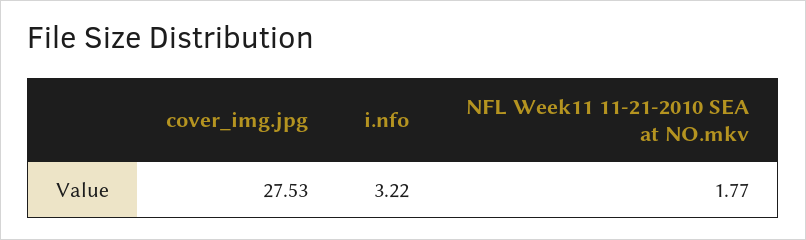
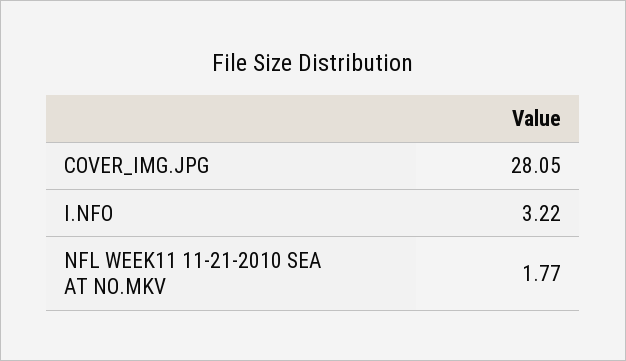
cover_img.jpg: 27.53 -> 28.05

